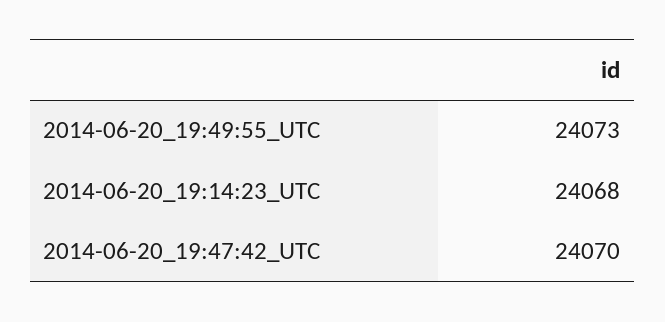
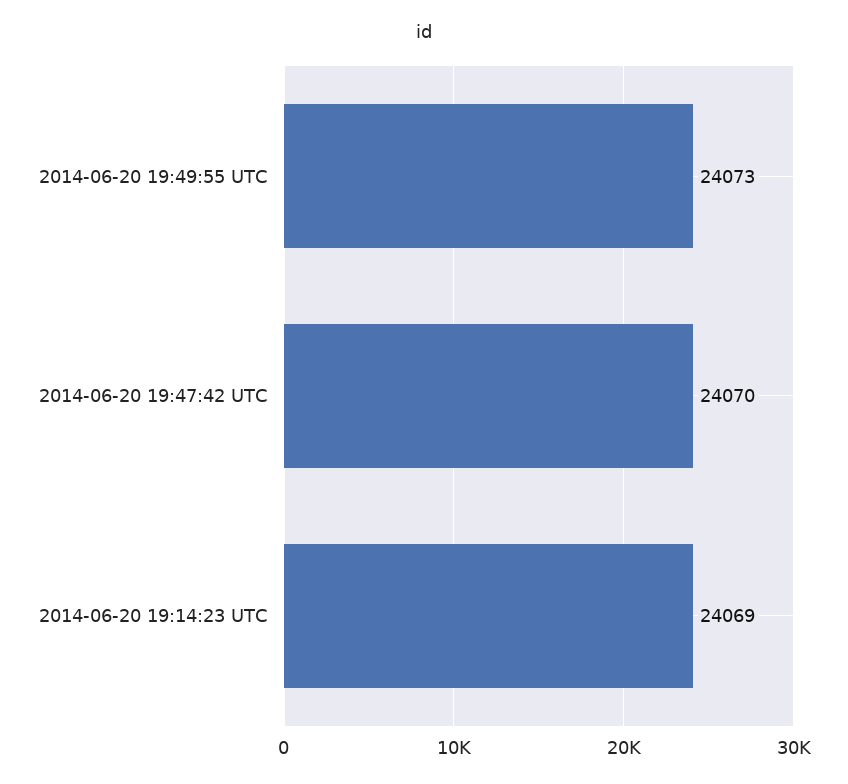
2014-06-20_19:14:23_UTC: 24068 -> 24069

